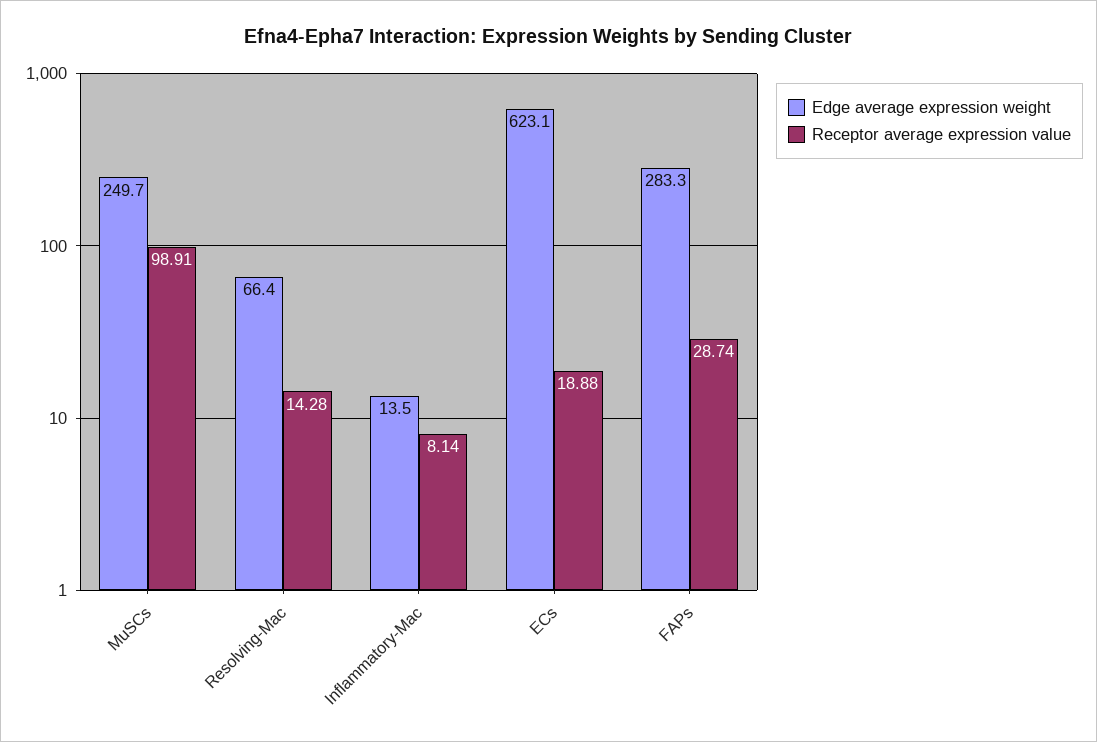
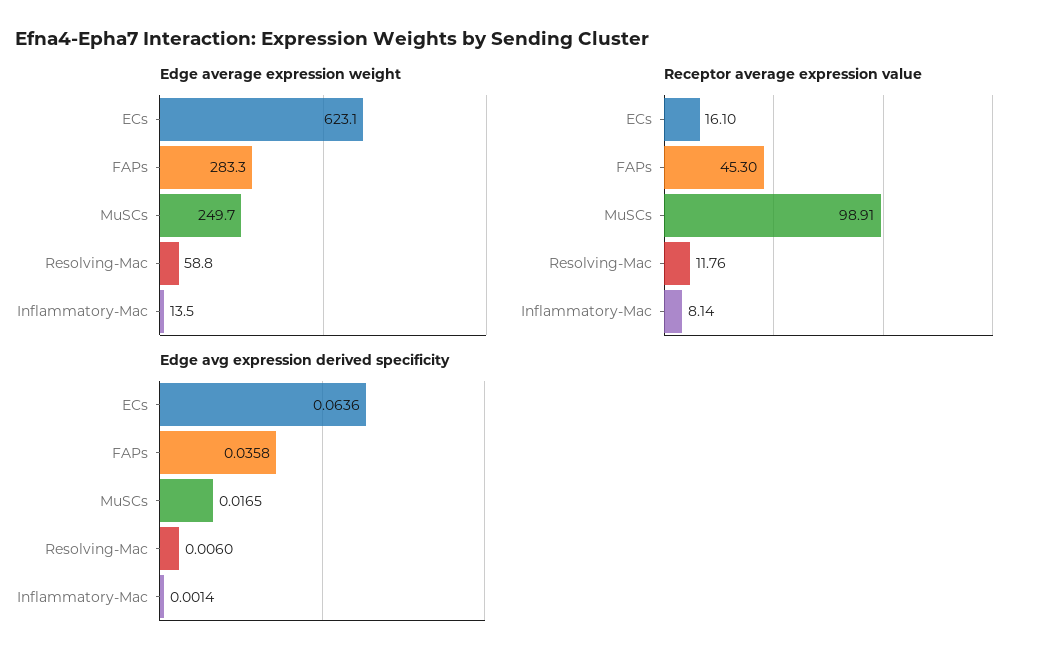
Edge average expression weight, Resolving-Mac: 66.4 -> 58.8
Receptor average expression value, Resolving-Mac: 14.28 -> 11.76
Receptor average expression value, ECs: 18.88 -> 16.1
Receptor average expression value, FAPs: 28.74 -> 45.3
Edge avg expression derived specificity, ECs: none -> 0.0636
Edge avg expression derived specificity, FAPs: none -> 0.0358
Edge avg expression derived specificity, MuSCs: none -> 0.0165
Edge avg expression derived specificity, Resolving-Mac: none -> 0.006
Edge avg expression derived specificity, Inflammatory-Mac: none -> 0.0014

